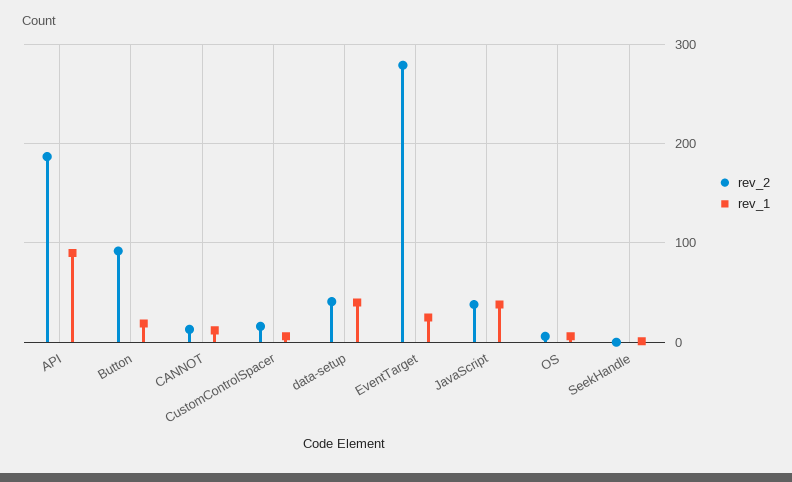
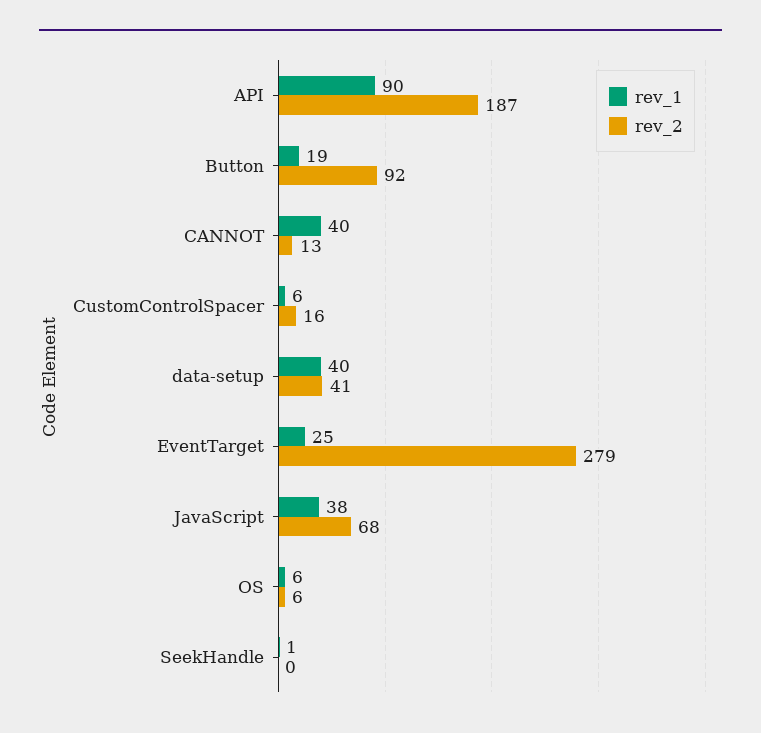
rev_1, CANNOT: 10 -> 40
rev_2, JavaScript: 40 -> 68

